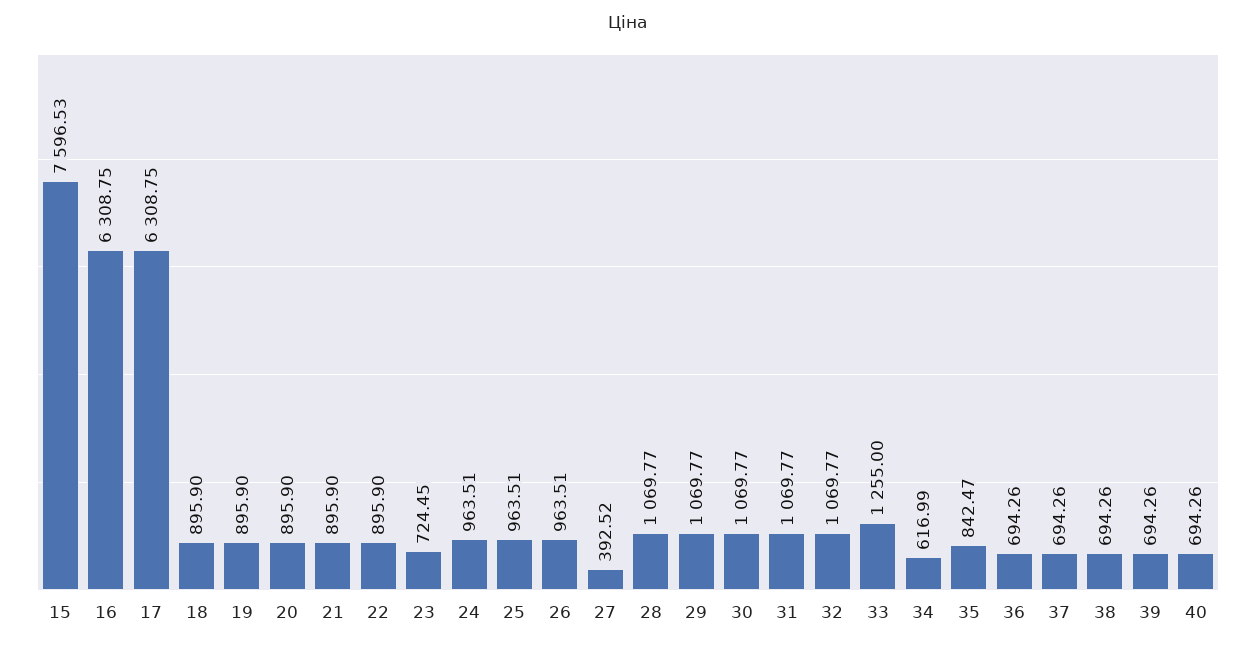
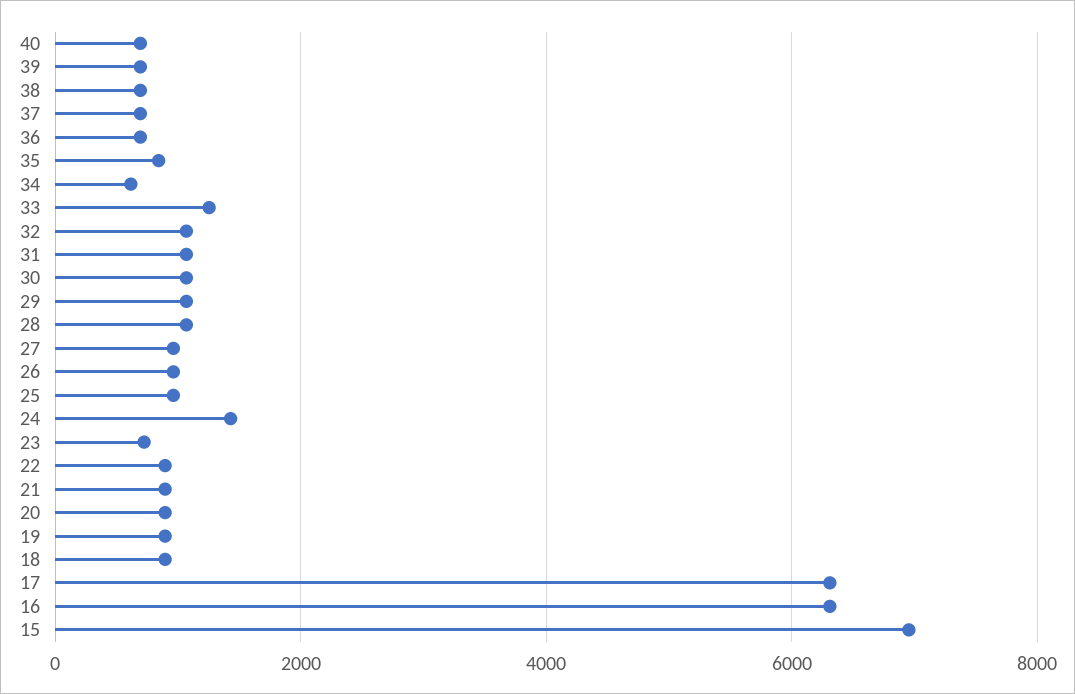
15: 7596.53 -> 7000
24: 963.51 -> 1400
27: 392.52 -> 1000

